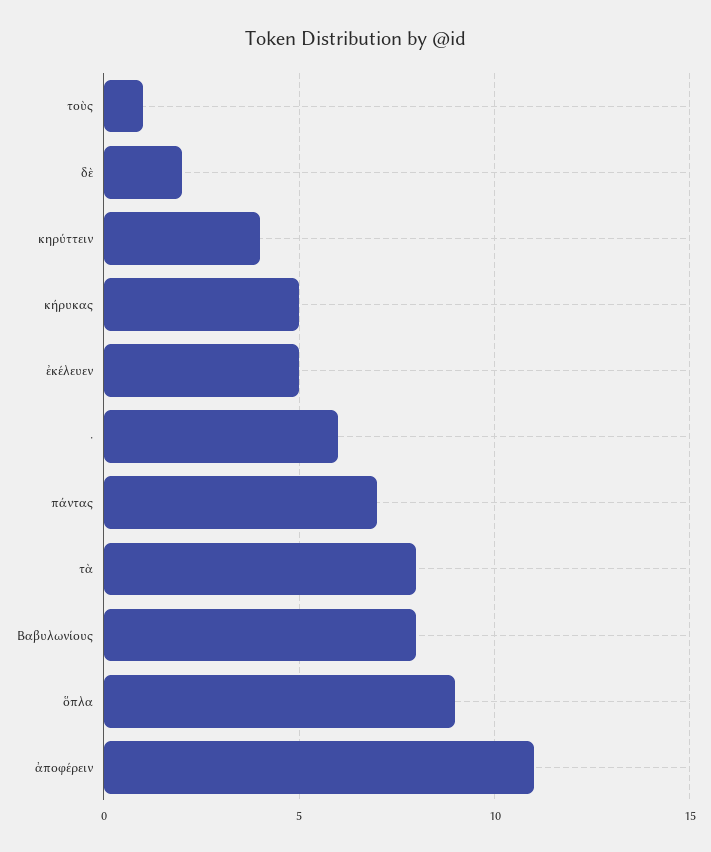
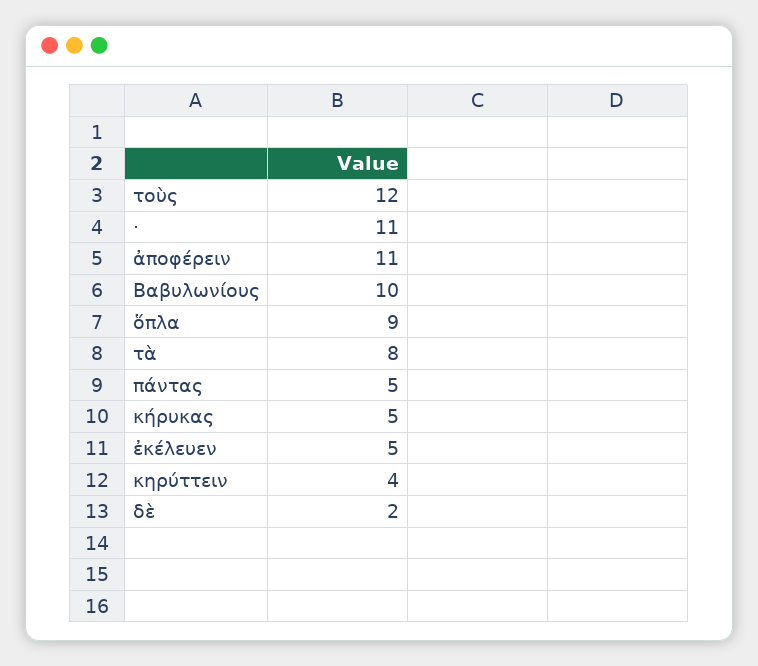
τοὺς: 1 -> 12
·: 6 -> 11
πάντας: 7 -> 5
Βαβυλωνίους: 8 -> 10

